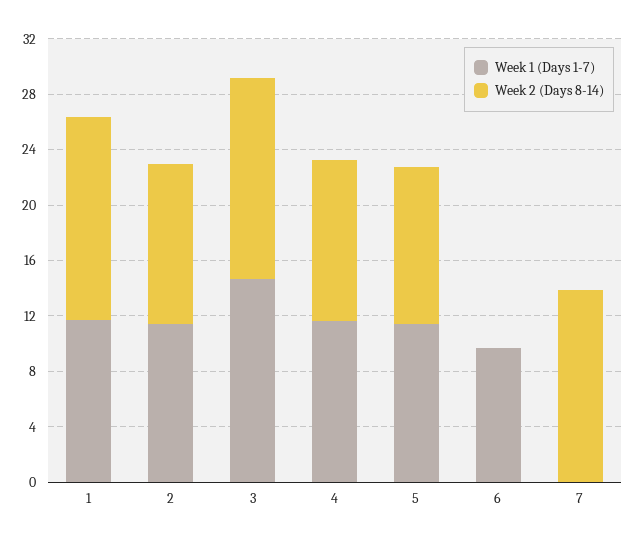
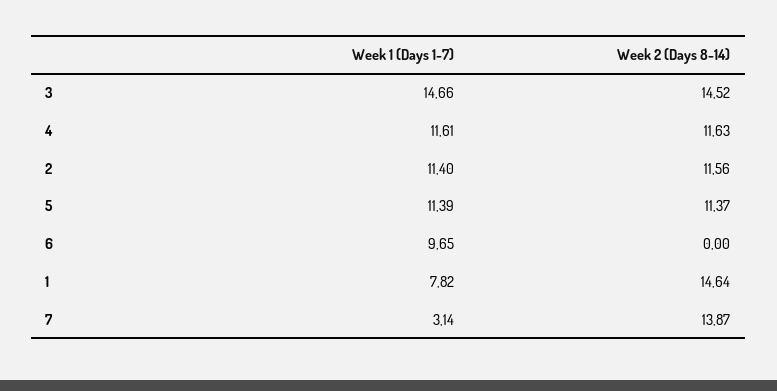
Week 1 (Days 1-7), 1: 12 -> 7.82
Week 1 (Days 1-7), 7: 0 -> 3.14

